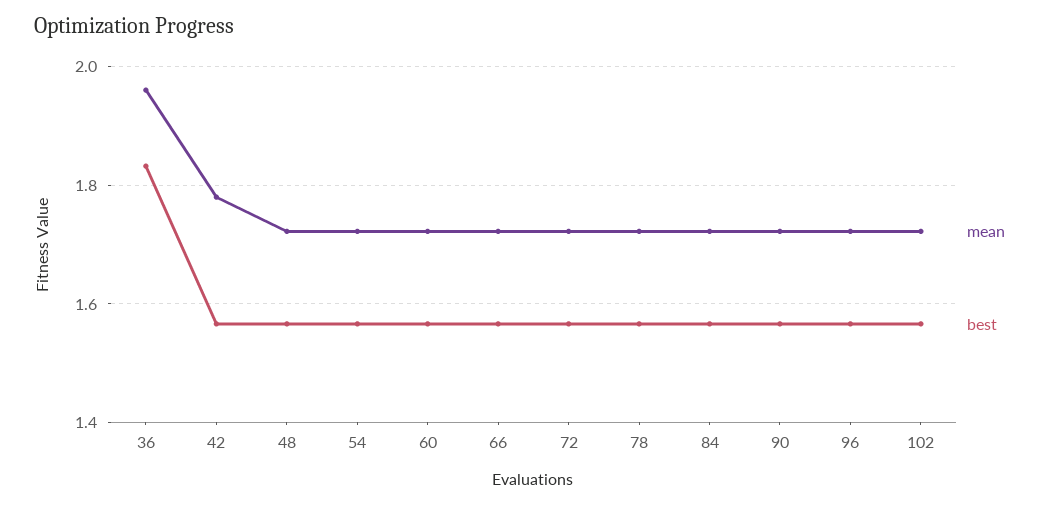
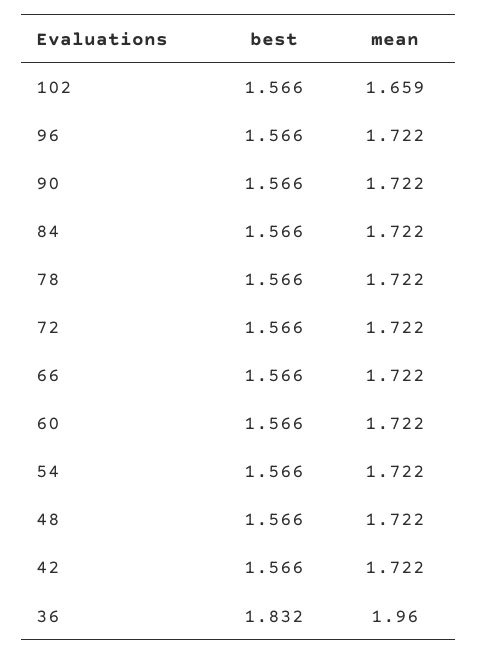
mean, 42: 1.78 -> 1.722
mean, 102: 1.72 -> 1.659

